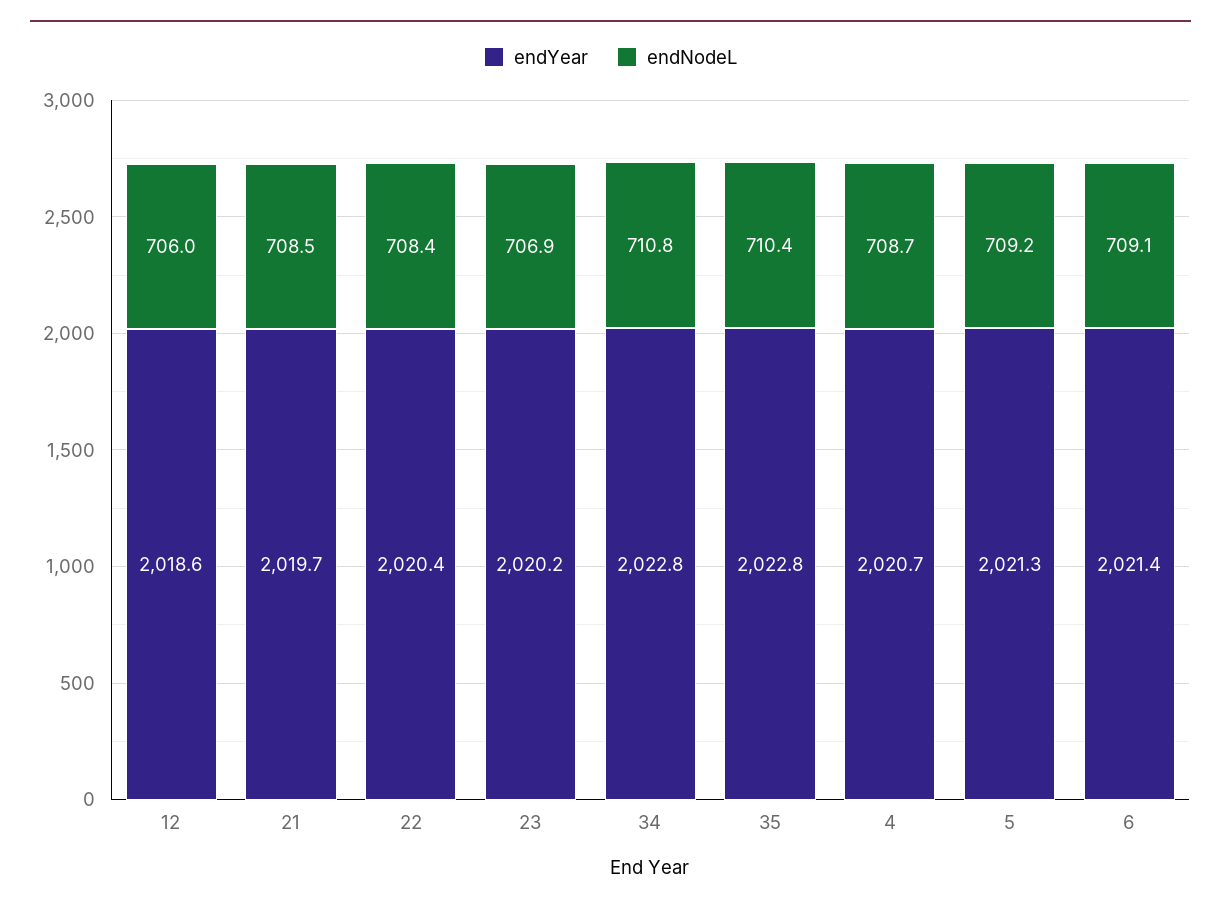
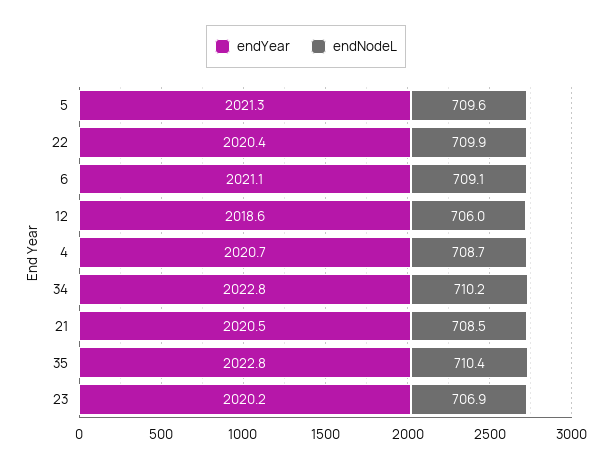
endYear, 21: 2019.7 -> 2020.5
endNodeL, 22: 708.4 -> 709.9
endNodeL, 34: 710.8 -> 710.2
endNodeL, 5: 709.2 -> 709.6
endYear, 6: 2021.4 -> 2021.1

